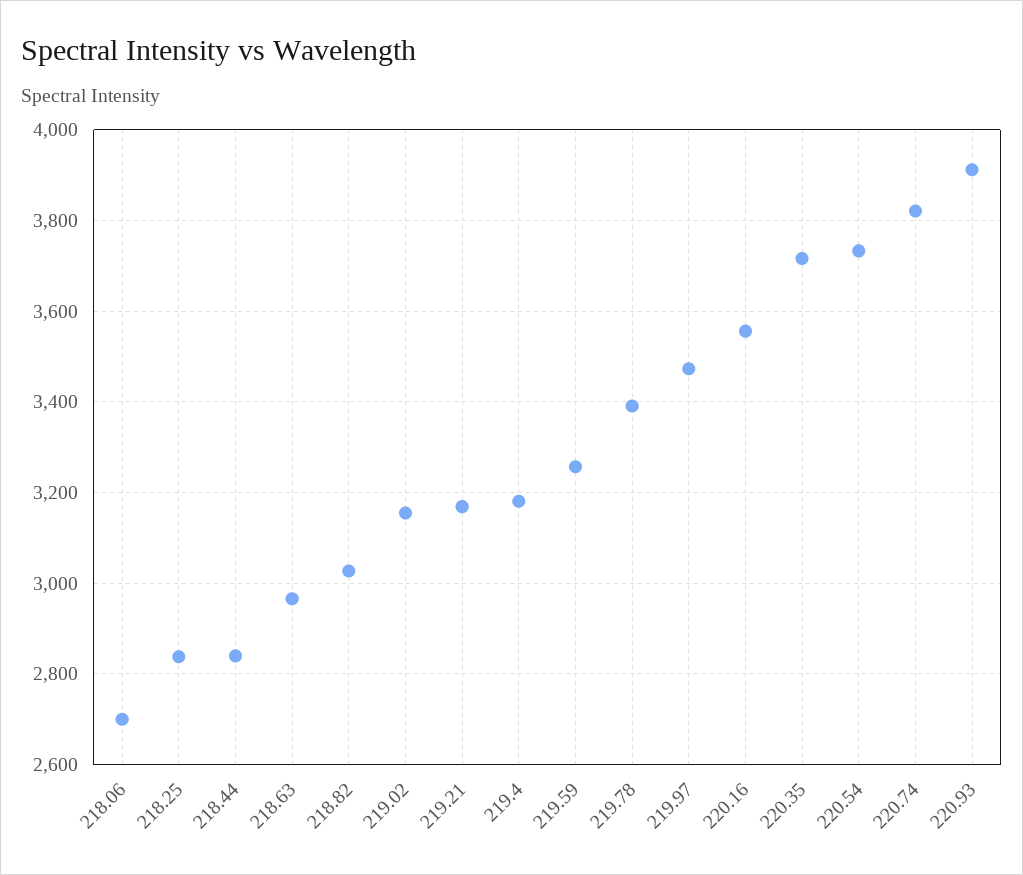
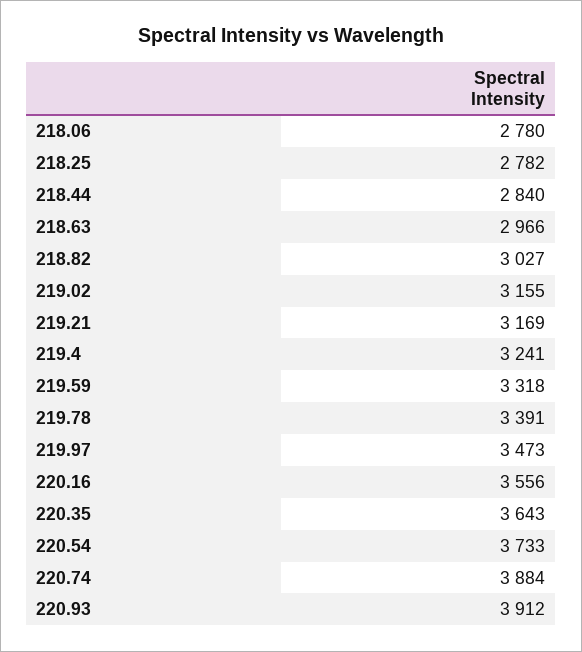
218.06: 2700 -> 2780
218.25: 2840 -> 2782
219.4: 3180 -> 3241
219.59: 3260 -> 3318
220.35: 3720 -> 3643
220.74: 3820 -> 3884

